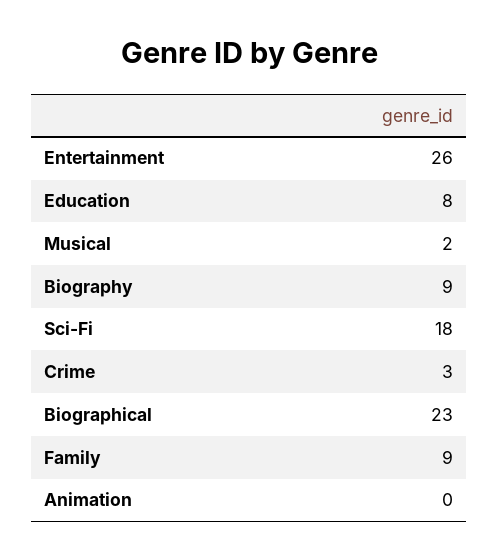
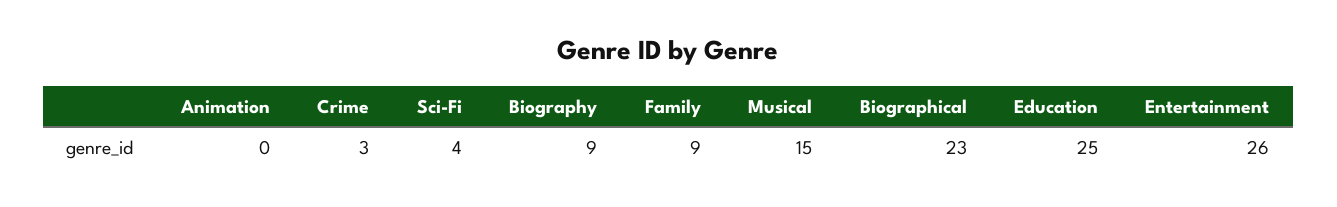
Education: 8 -> 25
Musical: 2 -> 15
Sci-Fi: 18 -> 4

